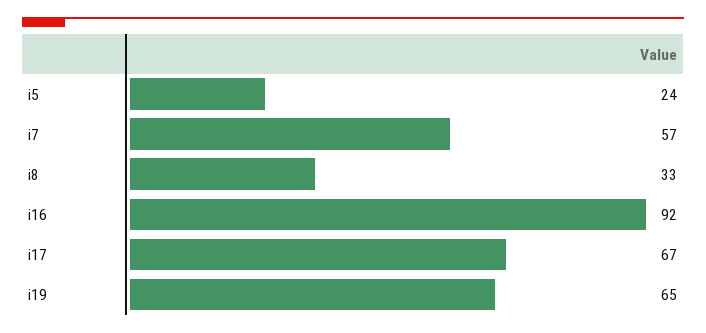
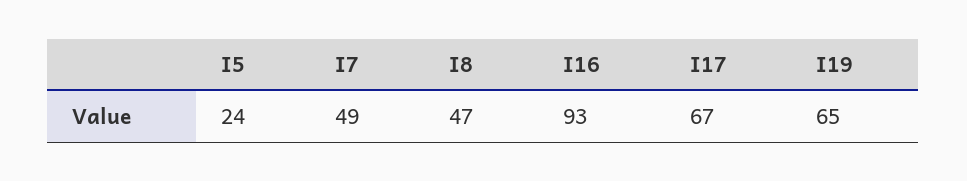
i7: 57 -> 49
i8: 33 -> 47
i16: 92 -> 93

